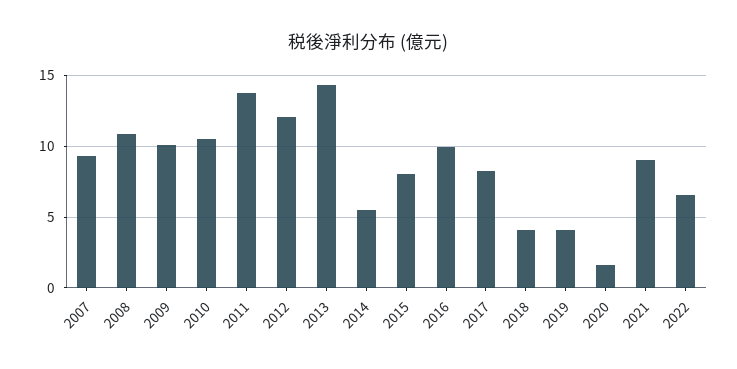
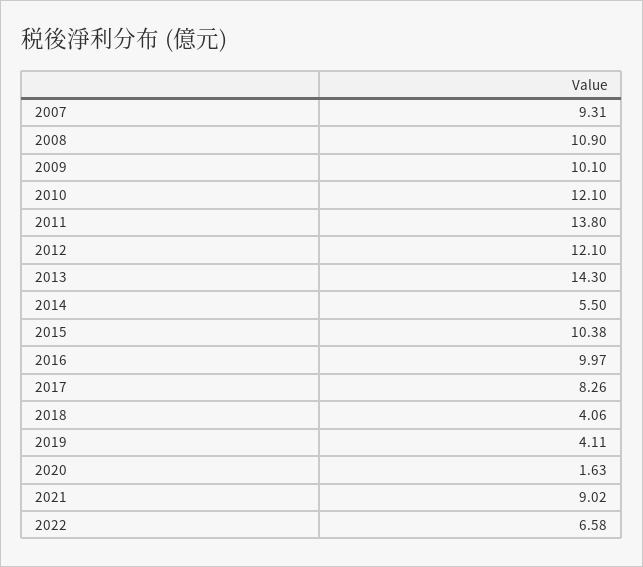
2010: 10.5 -> 12.1
2015: 8 -> 10.38

